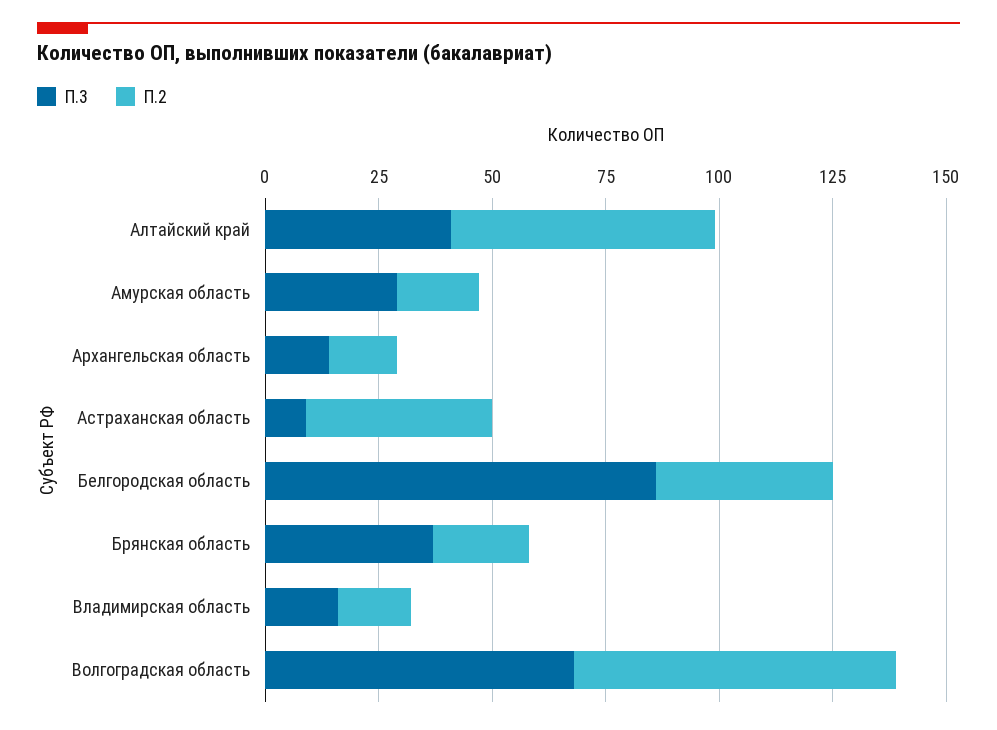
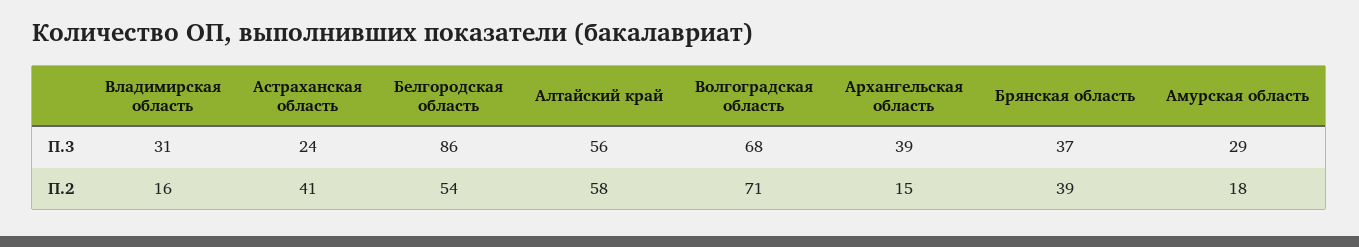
П.3, Алтайский край: 40 -> 56
П.3, Архангельская область: 15 -> 39
П.3, Астраханская область: 10 -> 24
П.2, Белгородская область: 40 -> 54
П.2, Брянская область: 20 -> 39
П.3, Владимирская область: 15 -> 31

